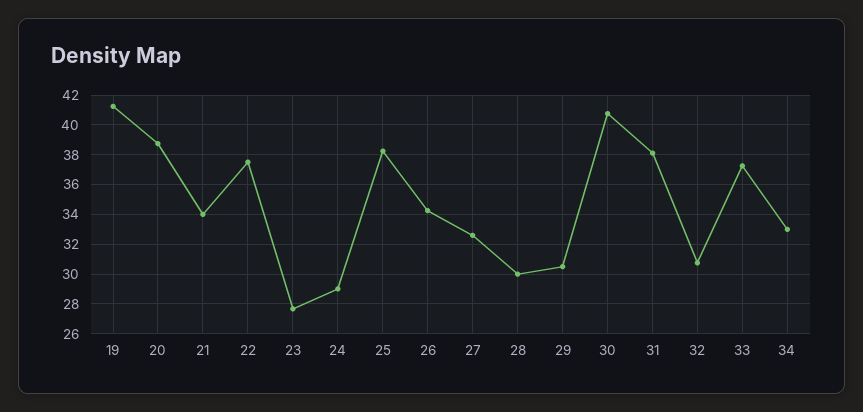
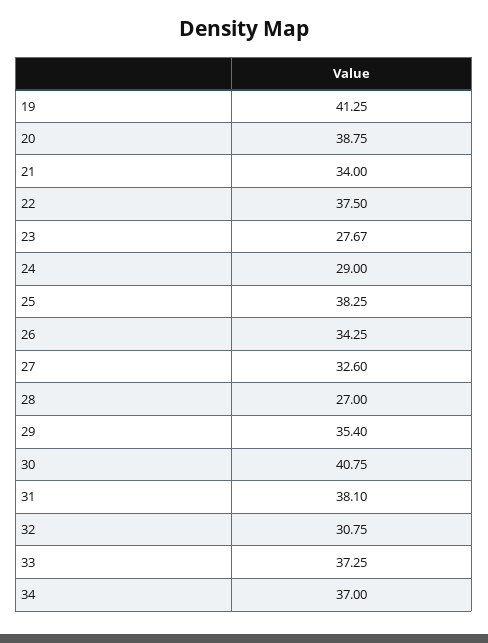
28: 30 -> 27
29: 30.5 -> 35.4
34: 33 -> 37

